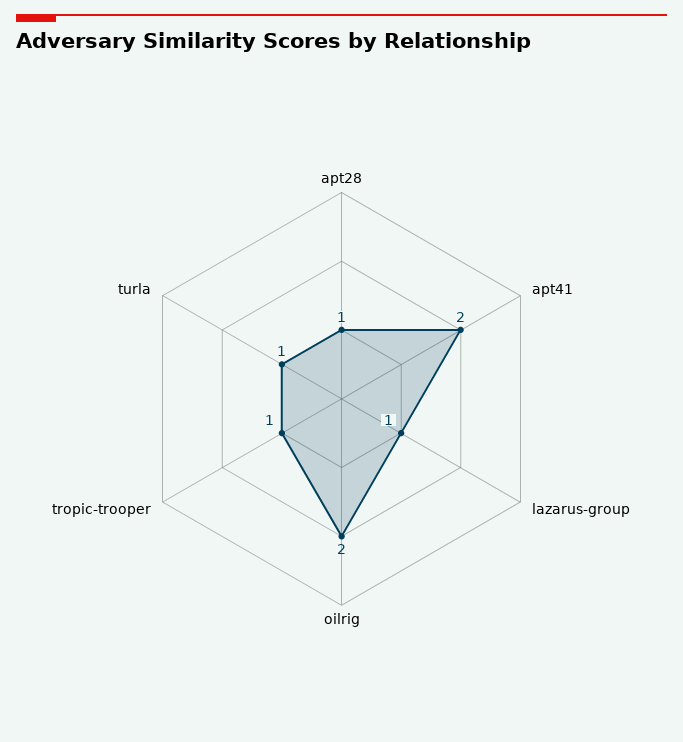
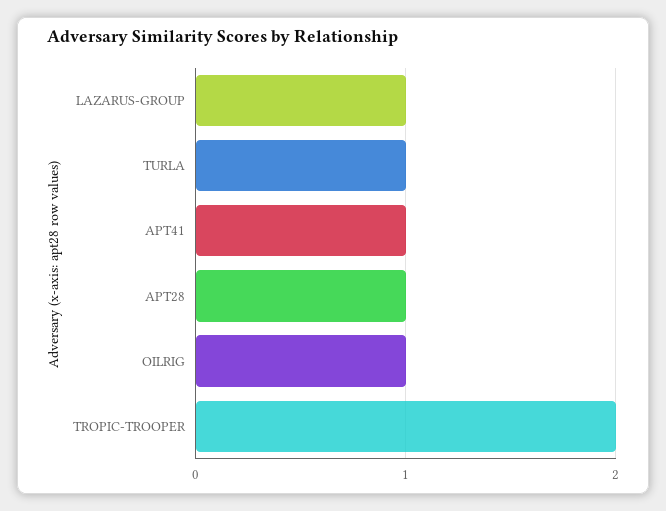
apt41: 2 -> 1
oilrig: 2 -> 1
tropic-trooper: 1 -> 2

